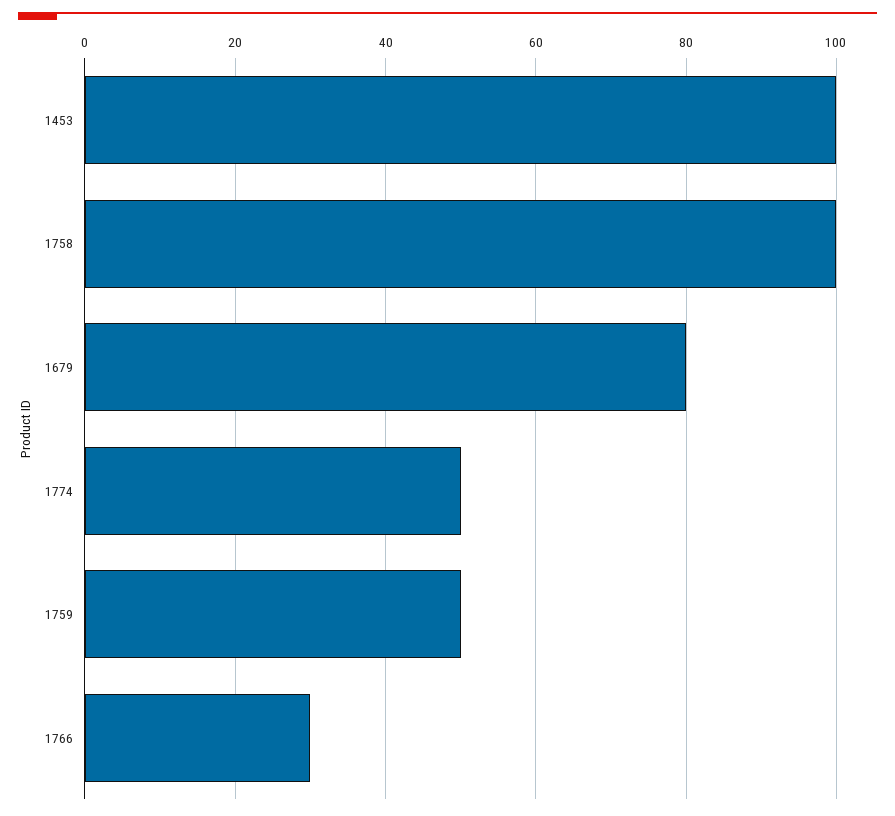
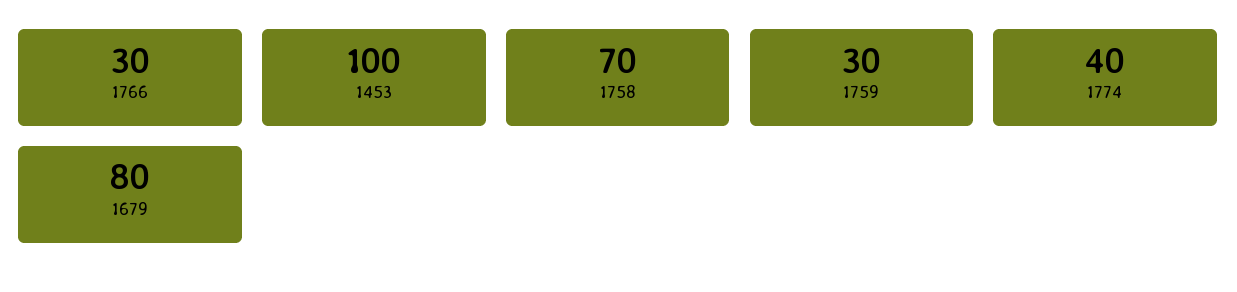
1758: 100 -> 70
1774: 50 -> 40
1759: 50 -> 30

